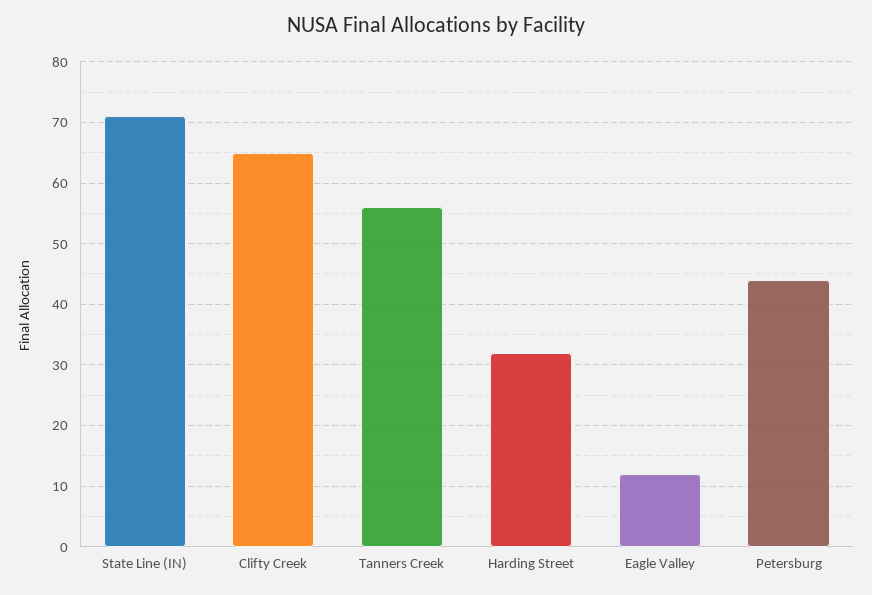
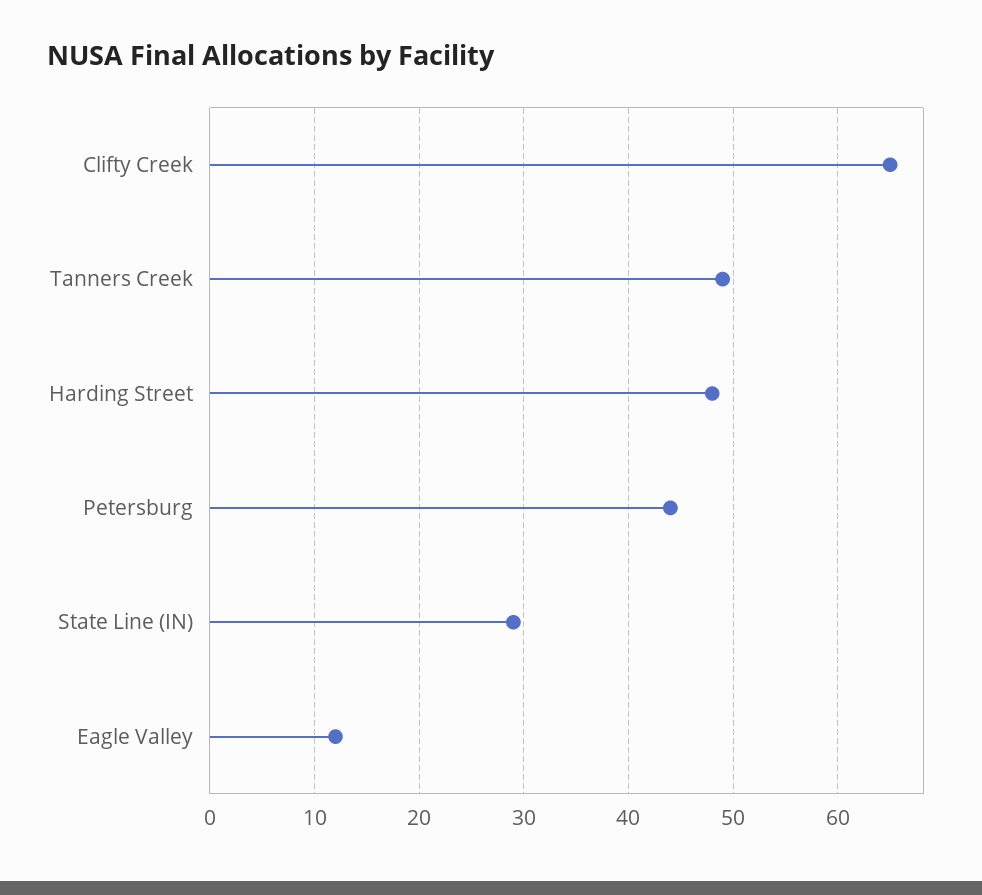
State Line (IN): 71 -> 29
Tanners Creek: 56 -> 49
Harding Street: 32 -> 48

